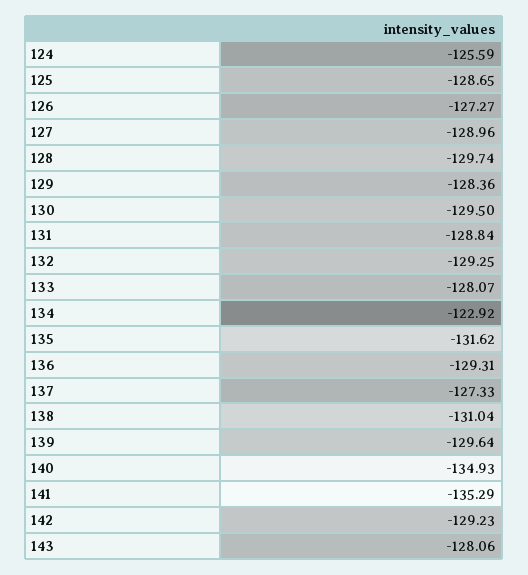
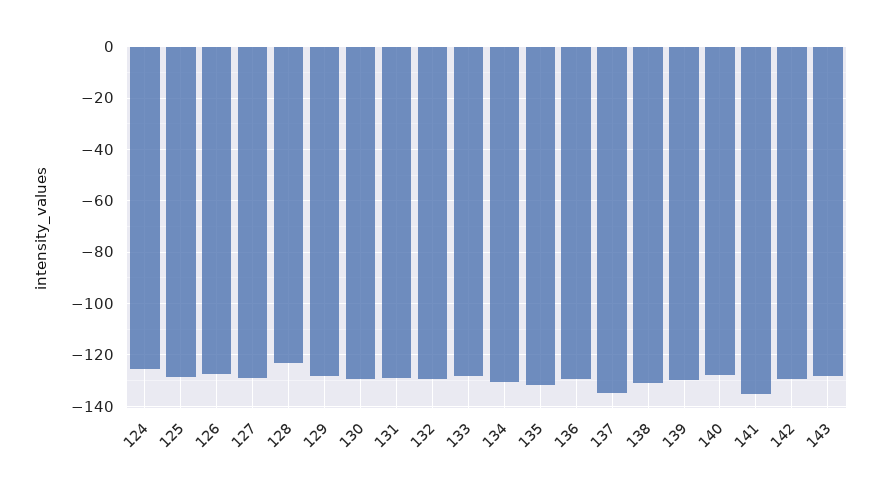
128: -129.74 -> -122.5
134: -122.92 -> -130
137: -127.33 -> -135
140: -134.93 -> -127.5

